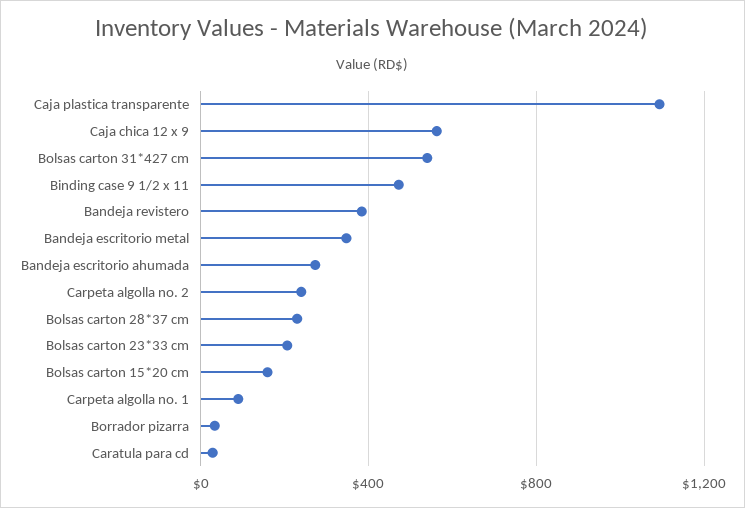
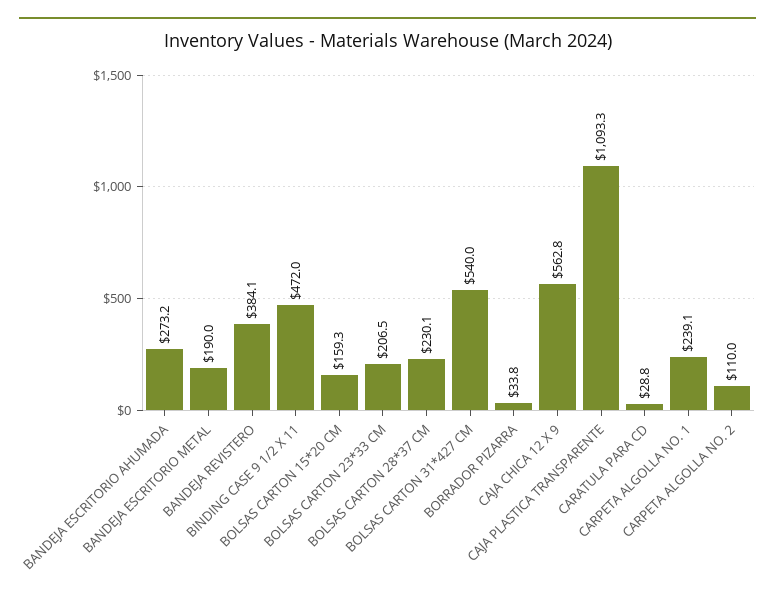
Bandeja escritorio metal: 350 -> 190
Carpeta algolla no. 2: 250 -> 110
Carpeta algolla no. 1: 100 -> 239.1

